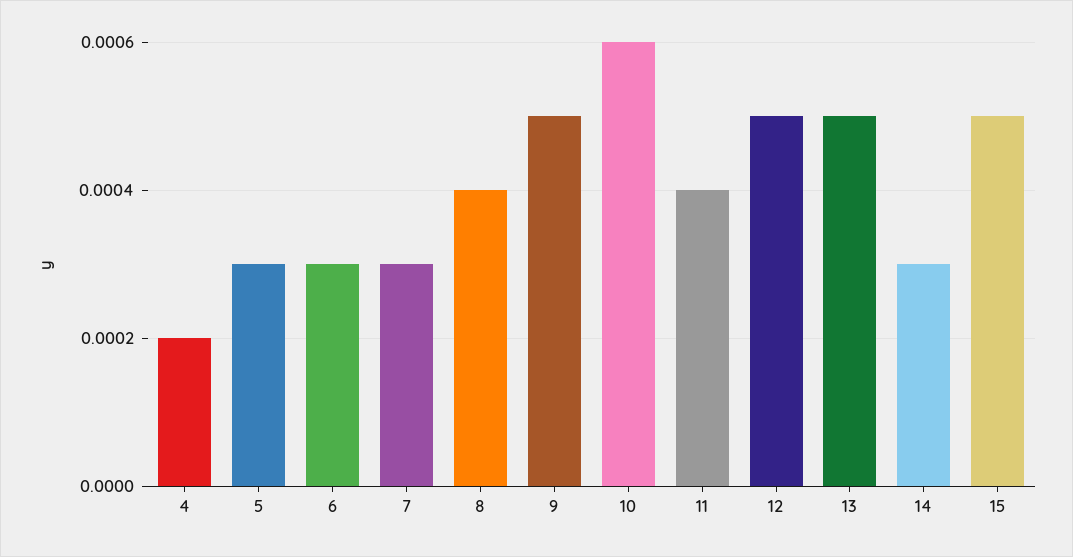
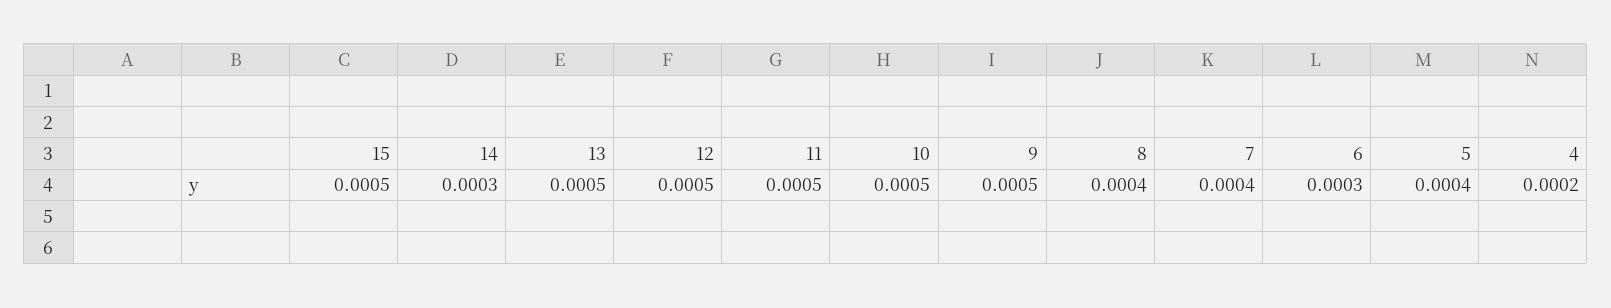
5: 0.0003 -> 0.0004
7: 0.0003 -> 0.0004
10: 0.0006 -> 0.0005
11: 0.0004 -> 0.0005

